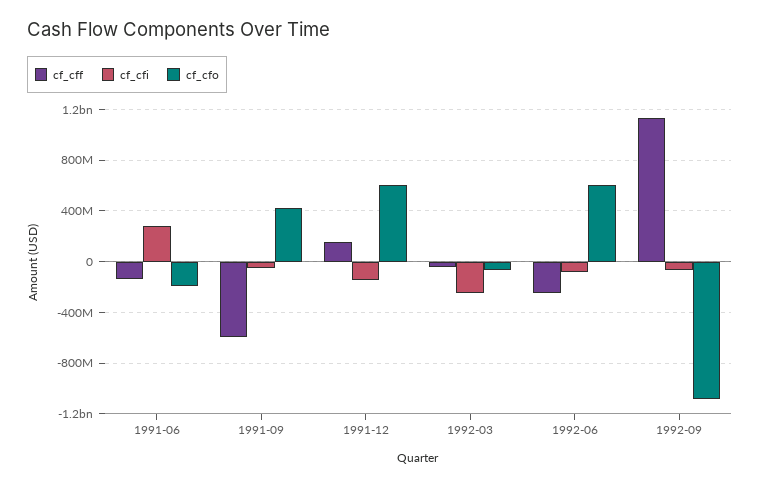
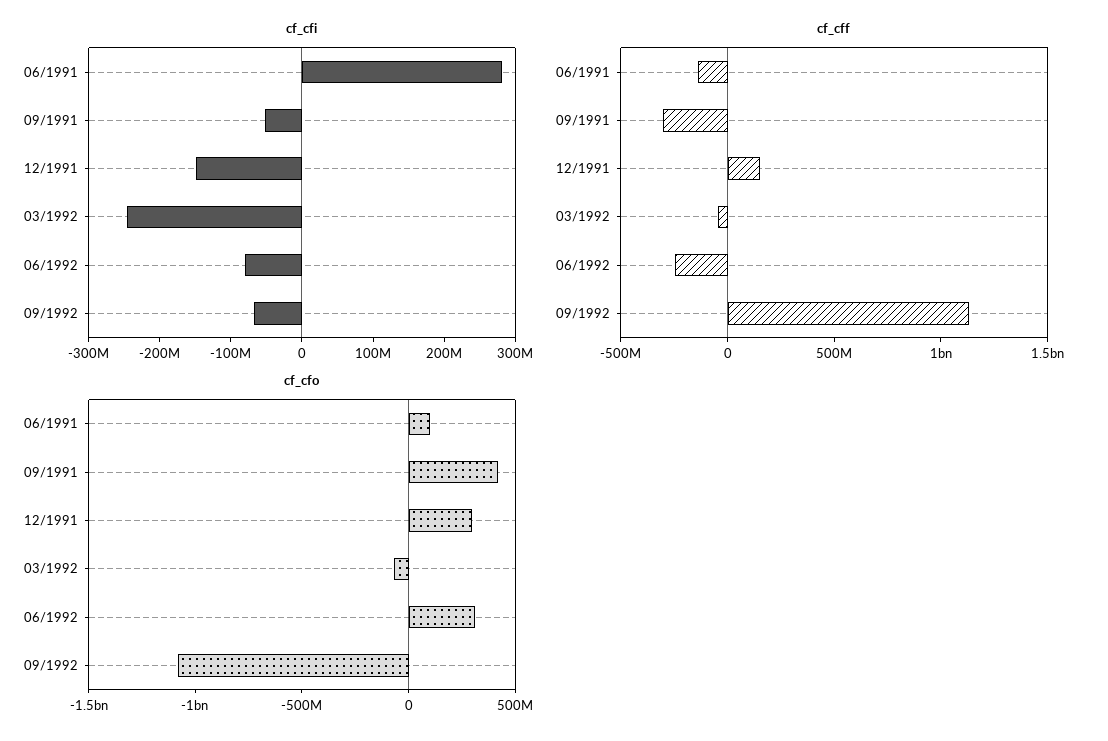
cf_cfo, 1991-06: -200000000 -> 100000000
cf_cff, 1991-09: -600000000 -> -300000000
cf_cfo, 1991-12: 600000000 -> 300000000
cf_cfo, 1992-06: 600000000 -> 300000000

